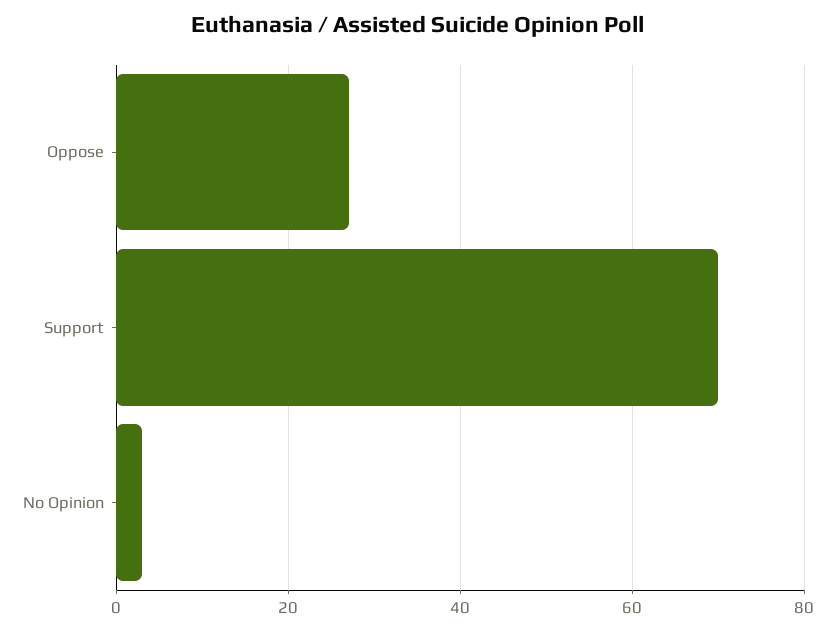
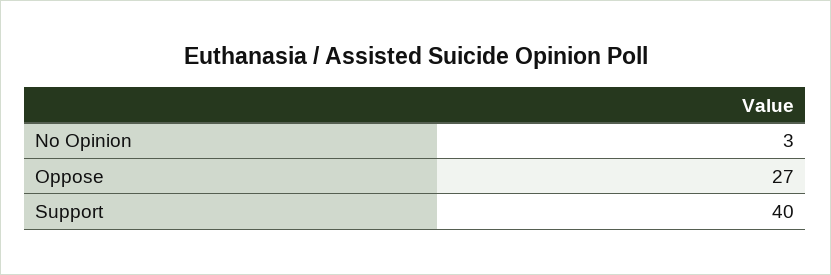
Support: 70 -> 40

